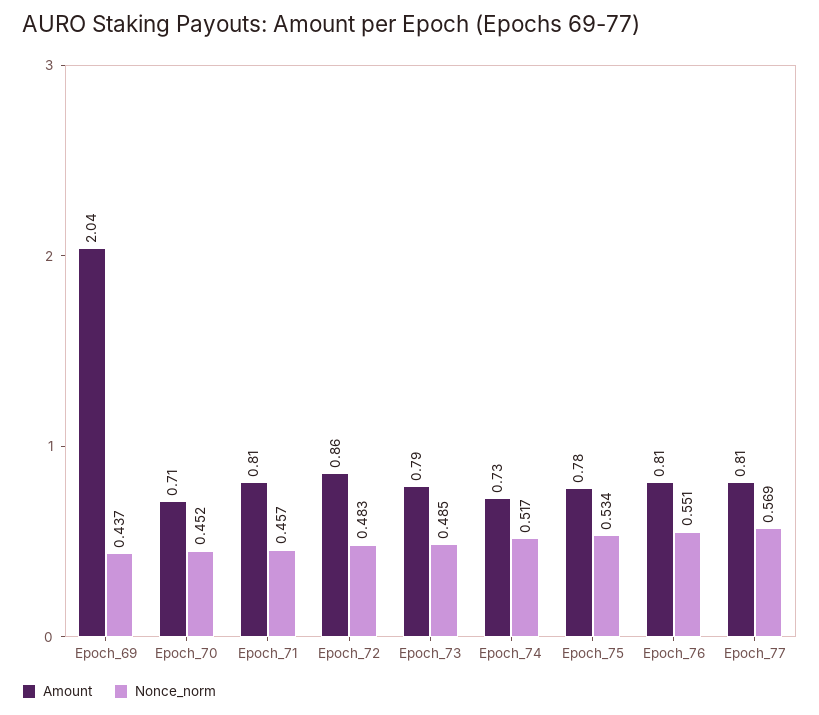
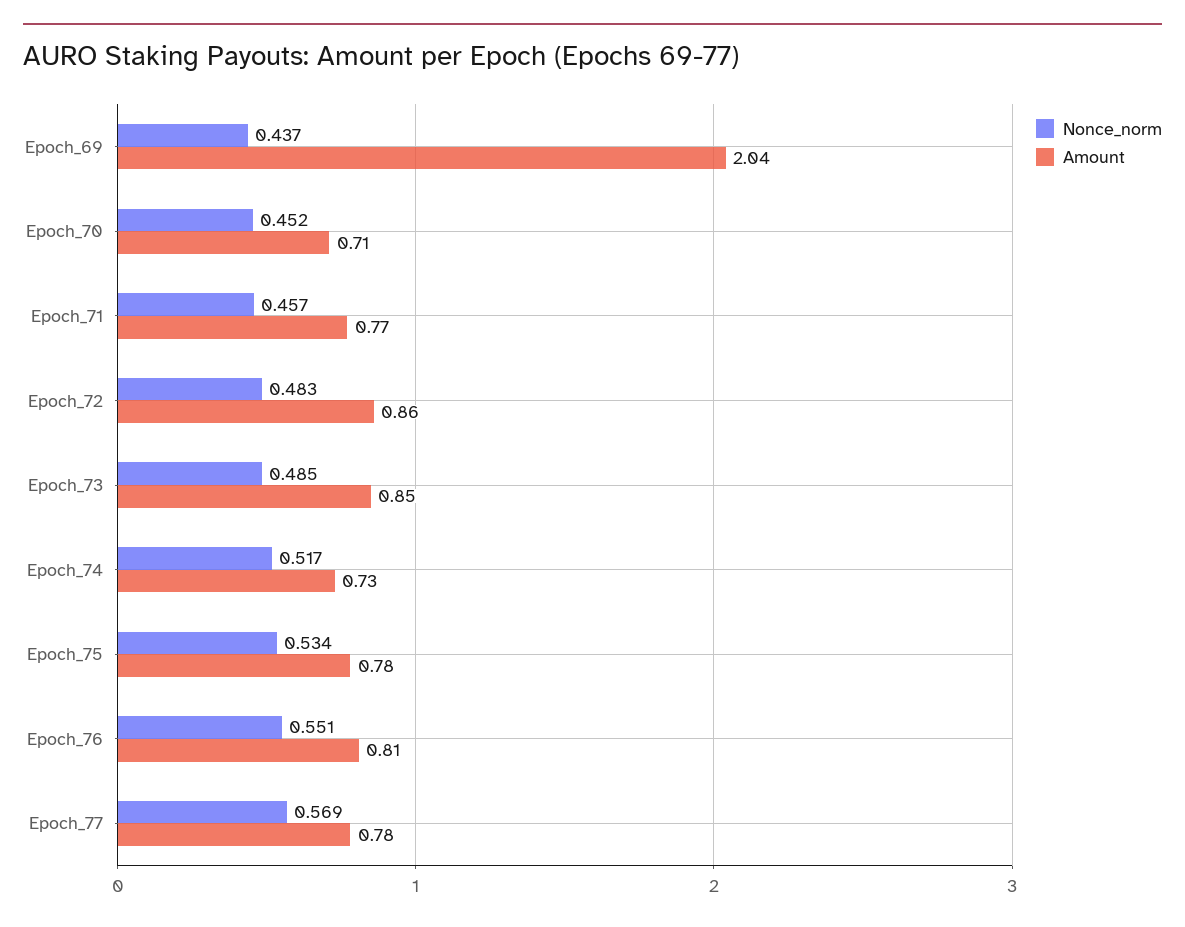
Amount, Epoch_71: 0.81 -> 0.77
Amount, Epoch_73: 0.79 -> 0.85
Amount, Epoch_77: 0.81 -> 0.78

